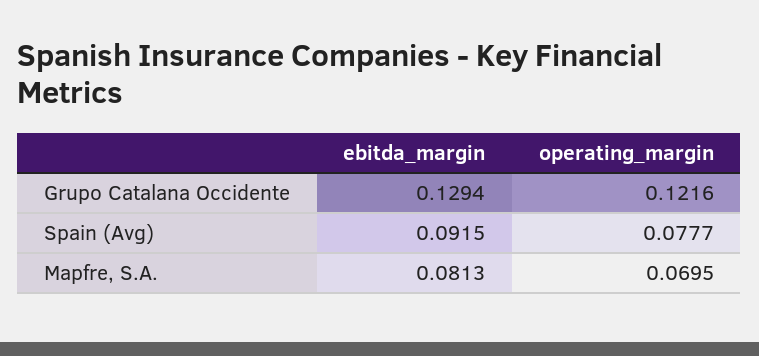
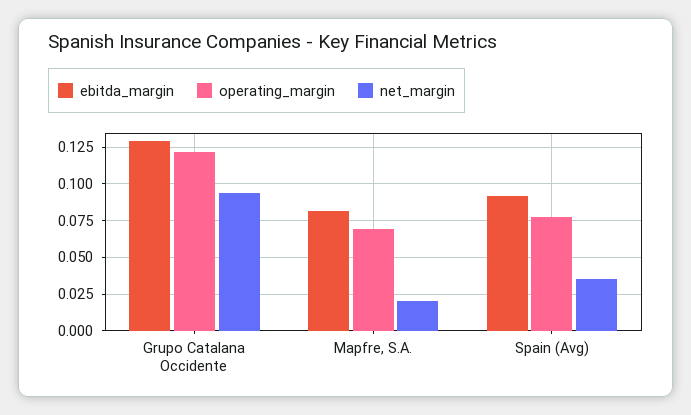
net_margin, Grupo Catalana Occidente: none -> 0.095
net_margin, Mapfre, S.A.: none -> 0.02
net_margin, Spain (Avg): none -> 0.035

